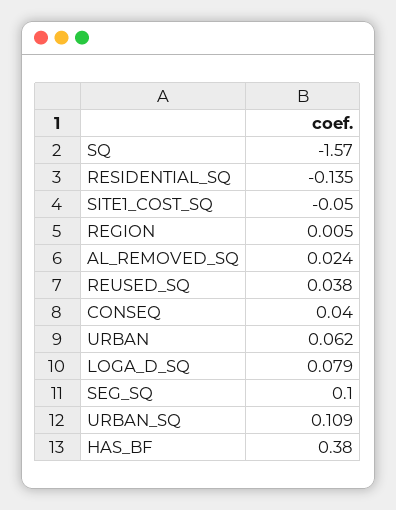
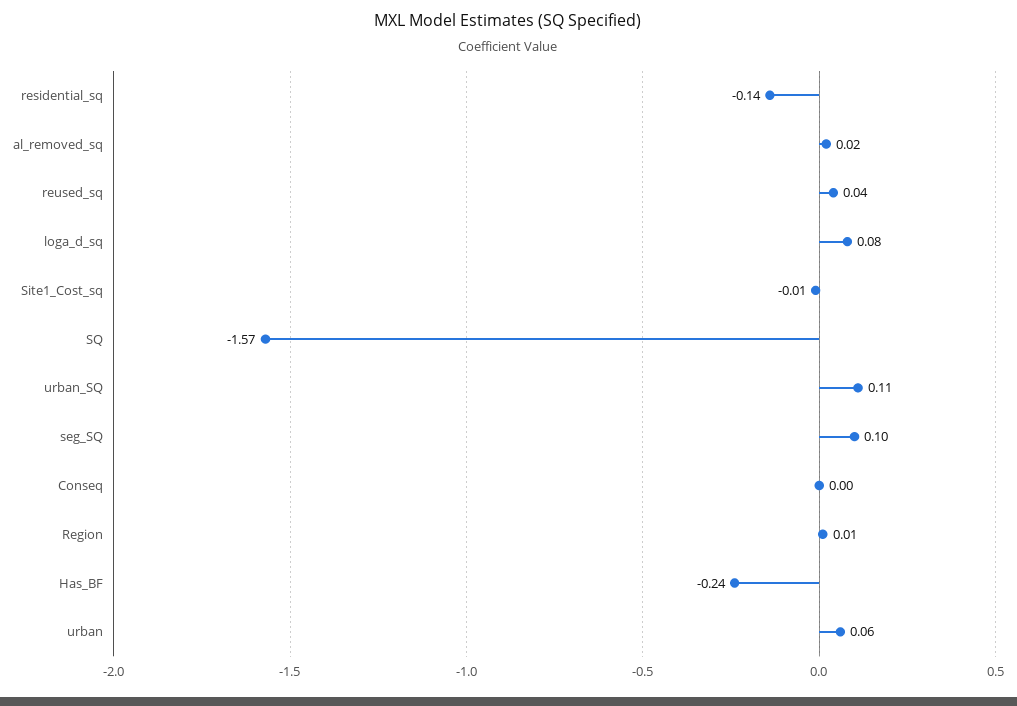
SITE1_COST_SQ: -0.05 -> -0.01
CONSEQ: 0.04 -> 0
HAS_BF: 0.38 -> -0.24

